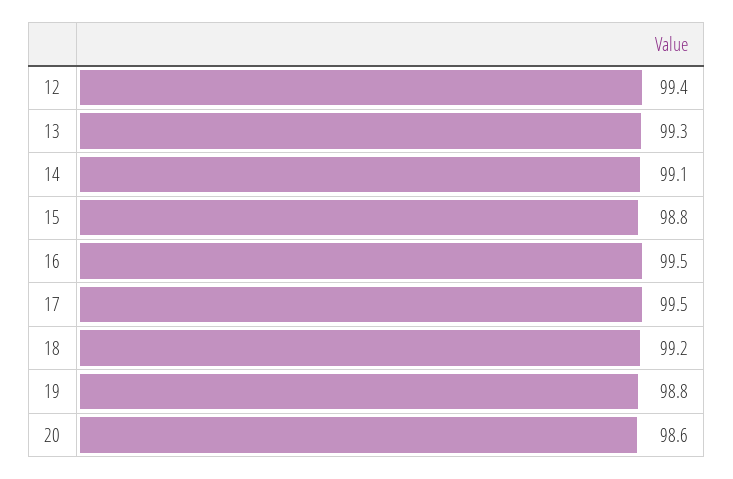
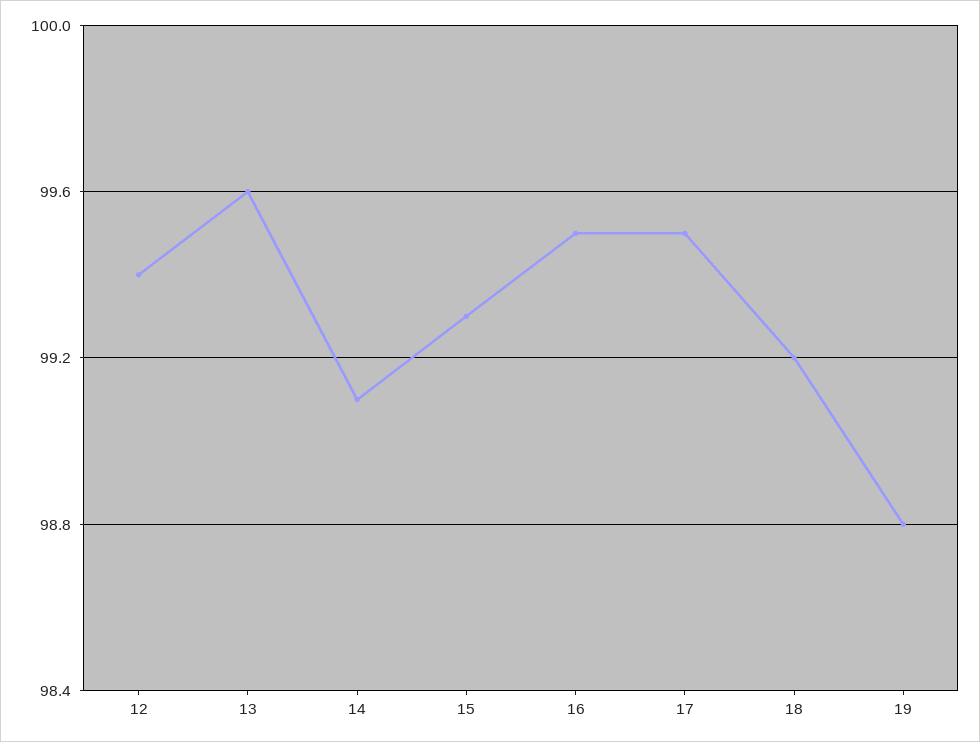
13: 99.3 -> 99.6
15: 98.8 -> 99.3
20: 98.6 -> none

